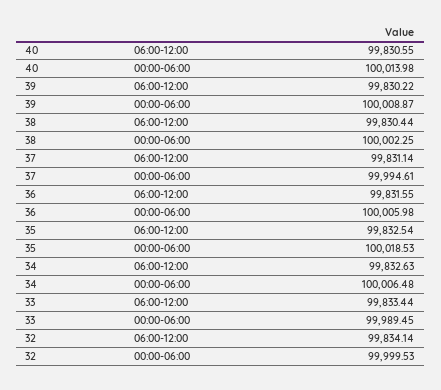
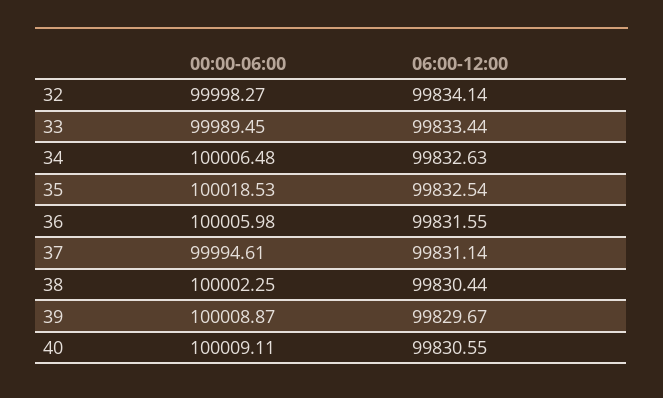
40, 00:00-06:00: 100013.98 -> 100009.11
39, 06:00-12:00: 99830.22 -> 99829.67
32, 00:00-06:00: 99999.53 -> 99998.27

